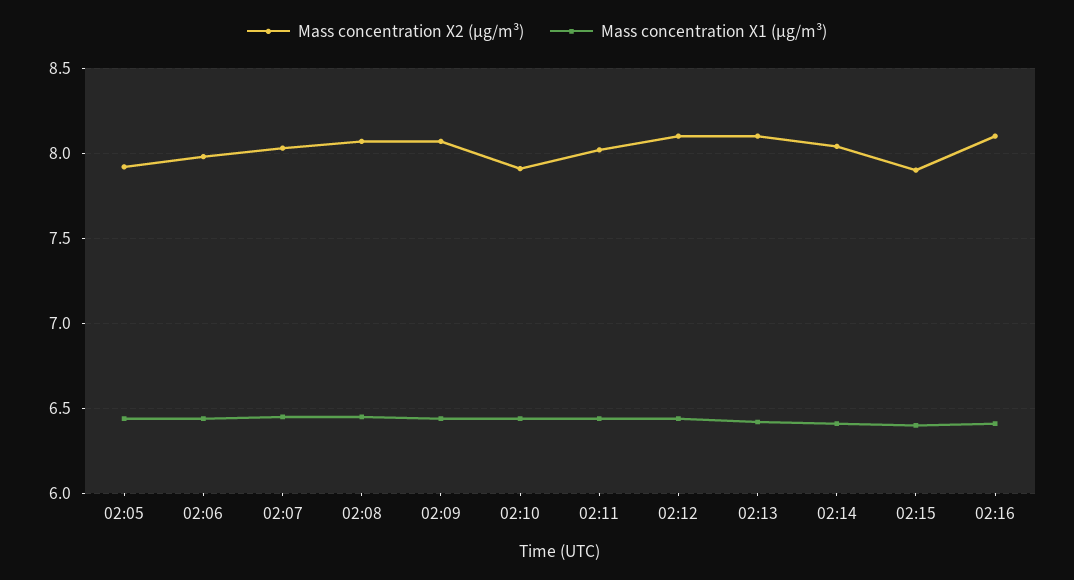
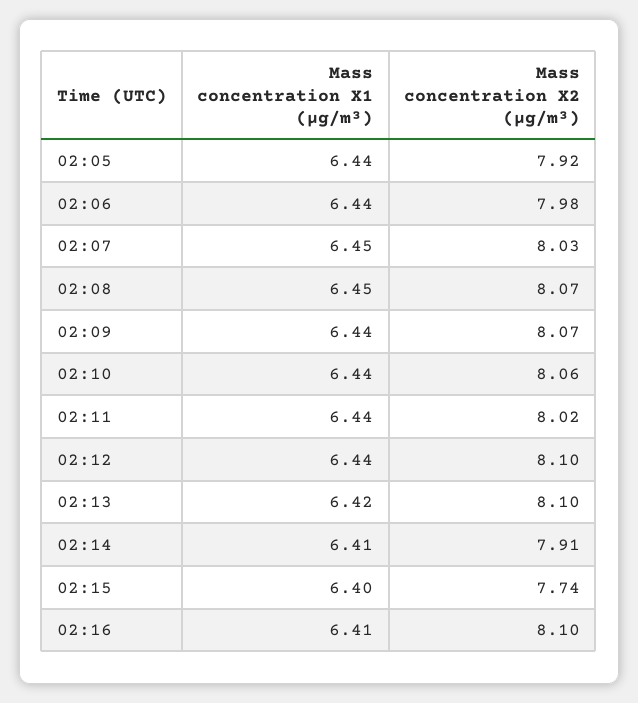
Mass concentration X2 (μg/m³), 02:10: 7.9 -> 8.06
Mass concentration X2 (μg/m³), 02:14: 8.05 -> 7.91
Mass concentration X2 (μg/m³), 02:15: 7.9 -> 7.74

